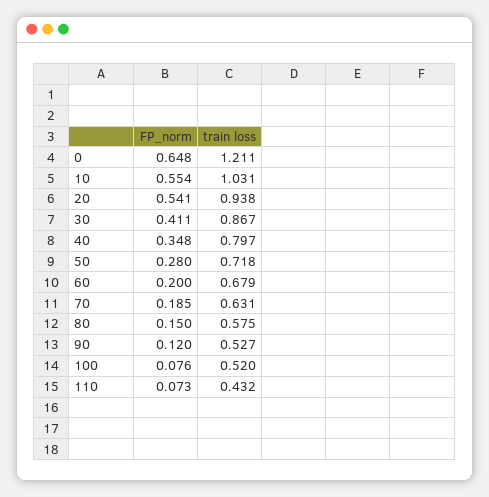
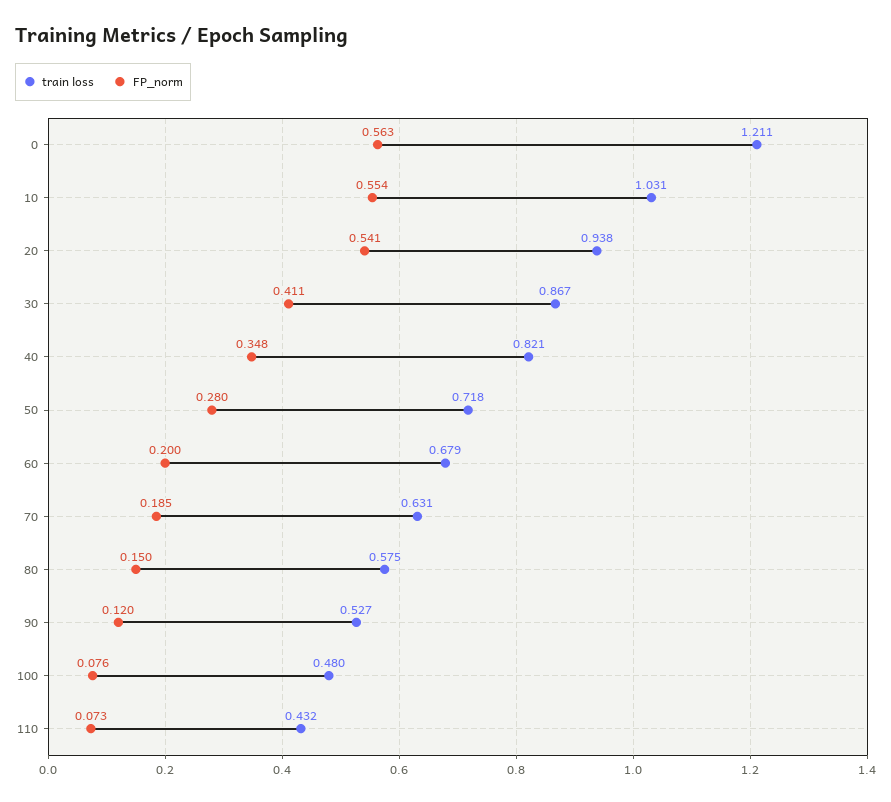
FP_norm, 0: 0.648 -> 0.563
train loss, 40: 0.797 -> 0.821
train loss, 100: 0.52 -> 0.48

